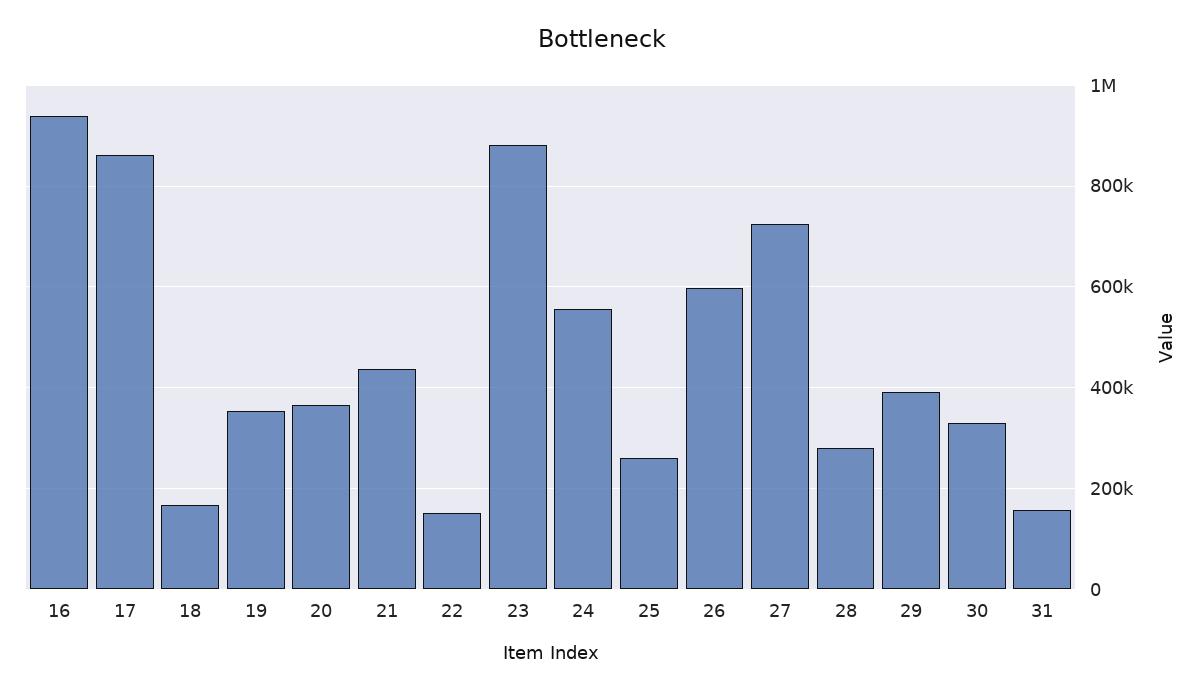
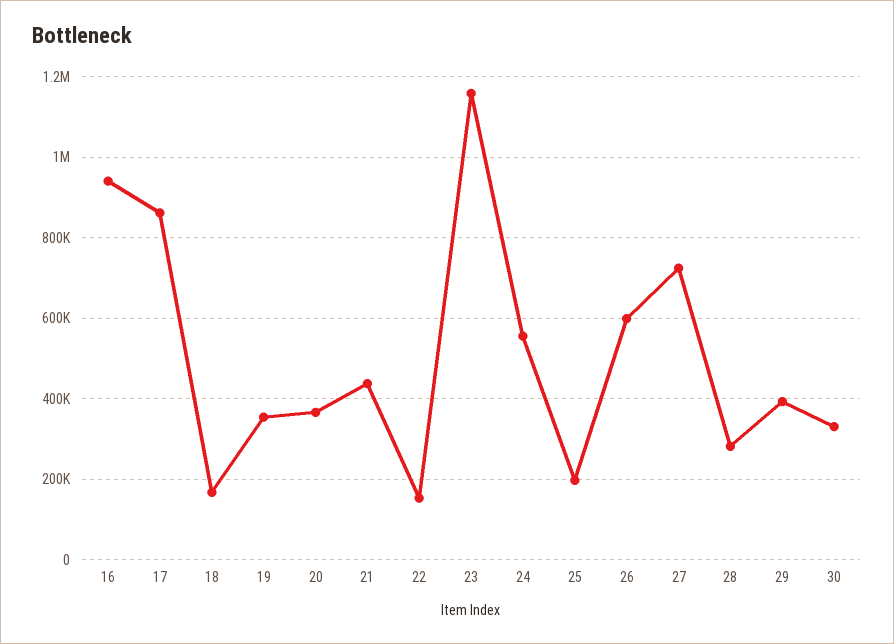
23: 880000 -> 1160000
25: 260000 -> 200000
31: 160000 -> none

